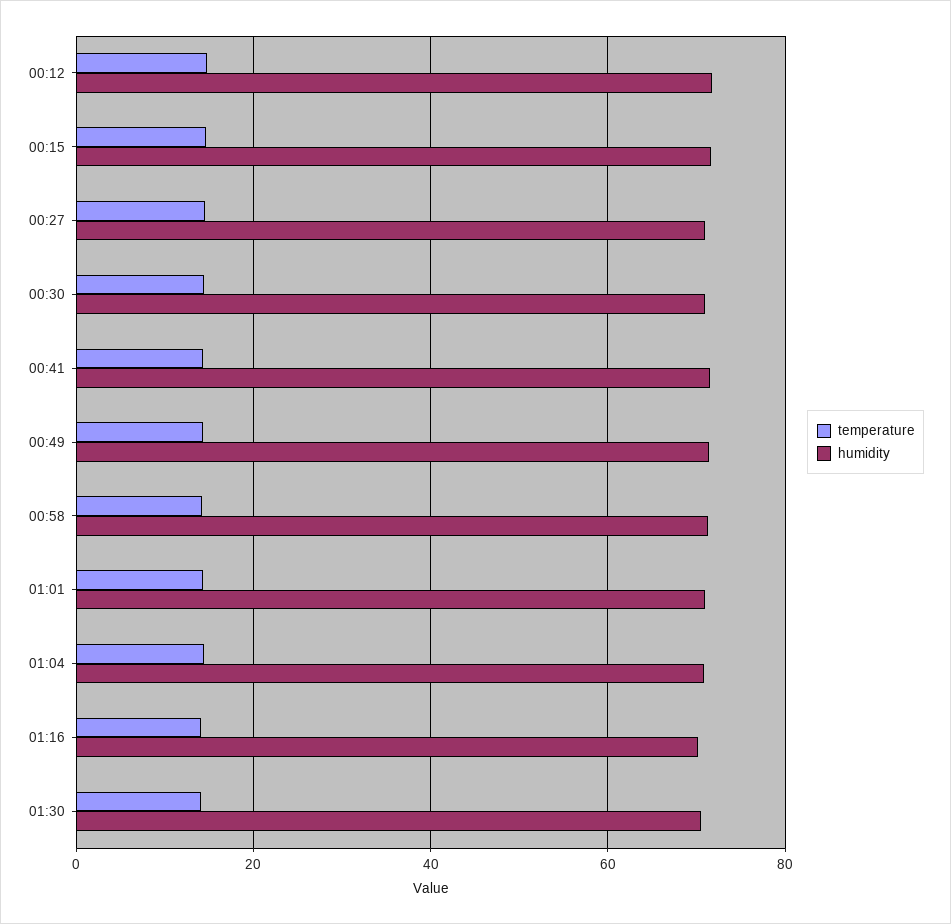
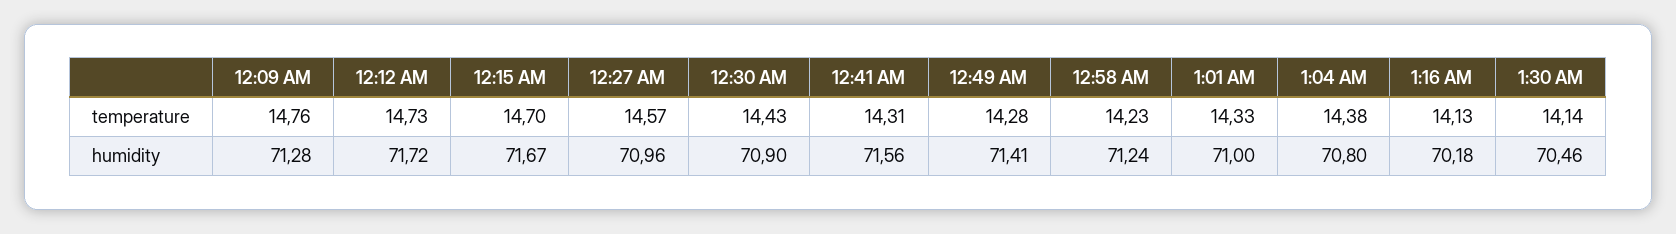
temperature, 12:09 AM: none -> 14.76
humidity, 12:09 AM: none -> 71.28

